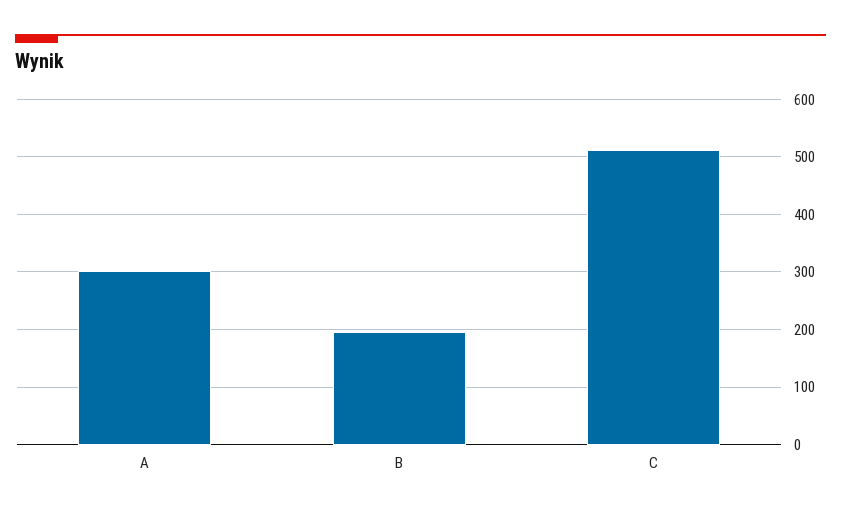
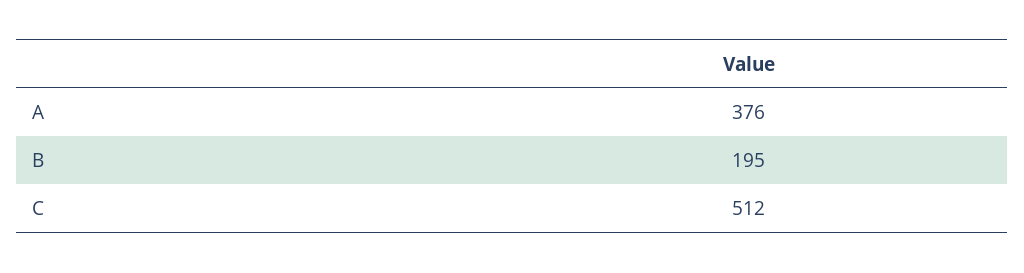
A: 300 -> 376

